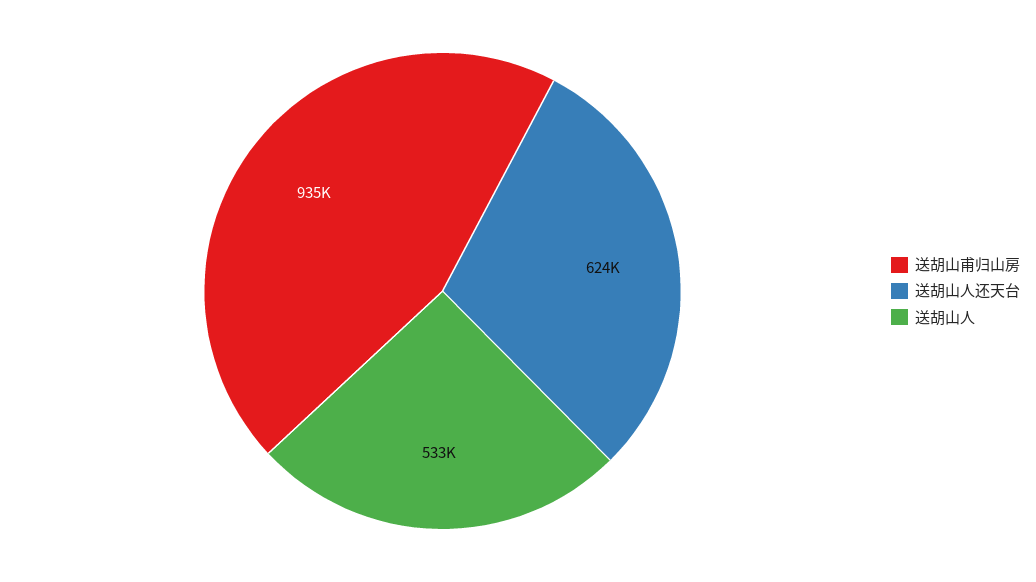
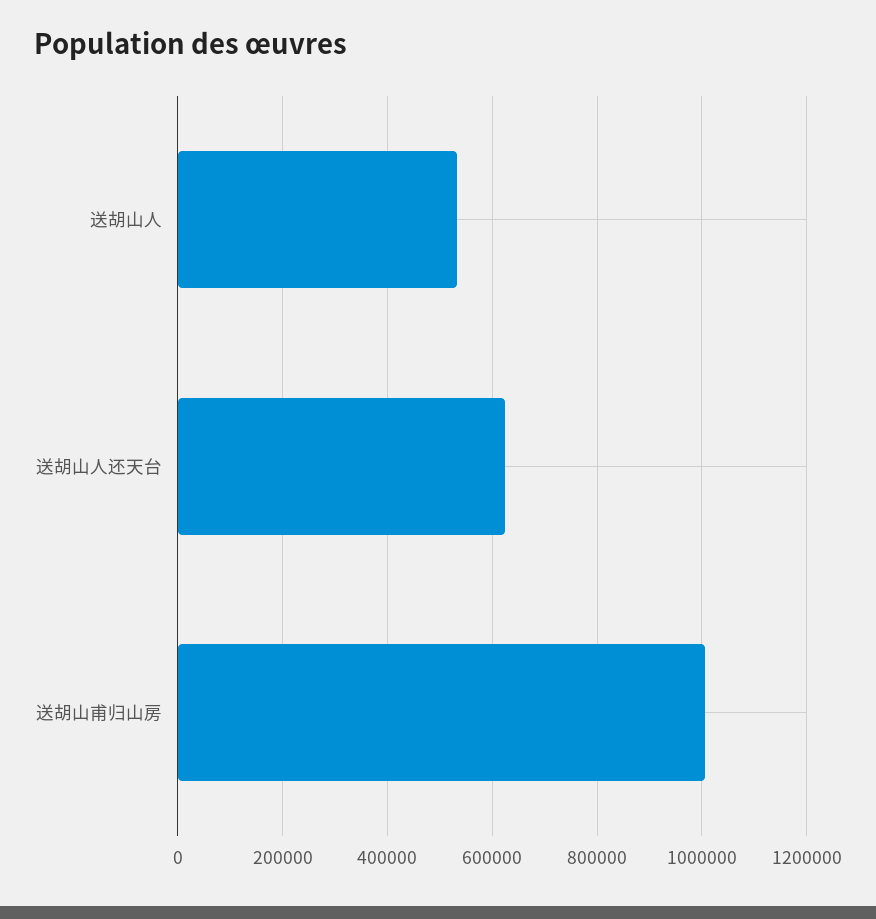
送胡山甫归山房: 935000 -> 1000000

